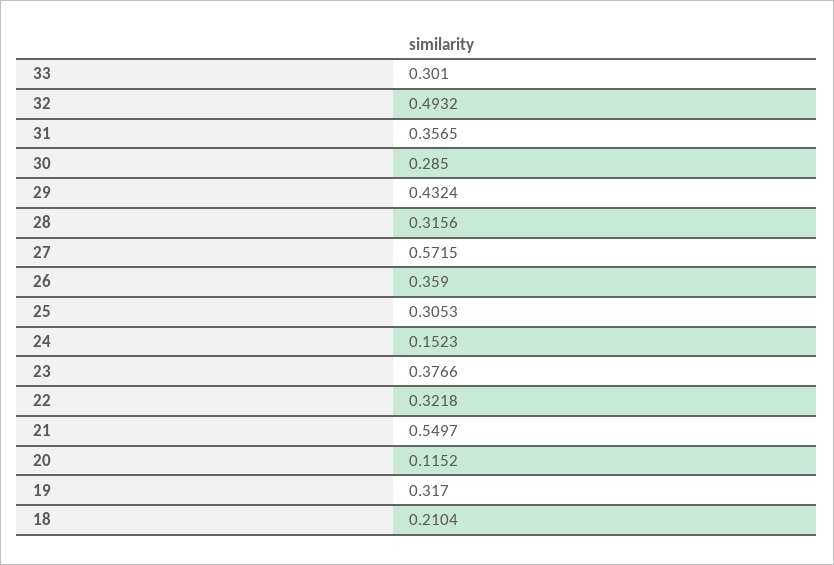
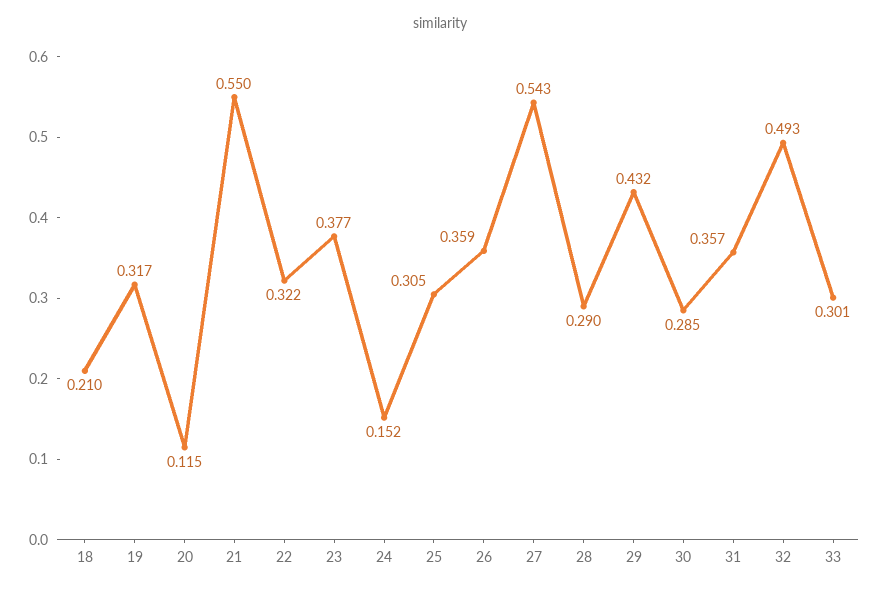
28: 0.3156 -> 0.29
27: 0.5715 -> 0.543

